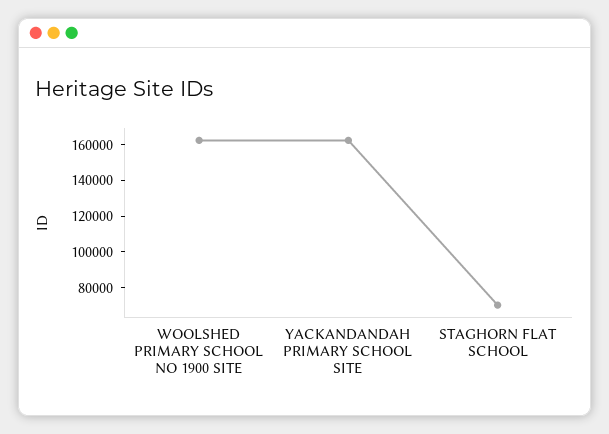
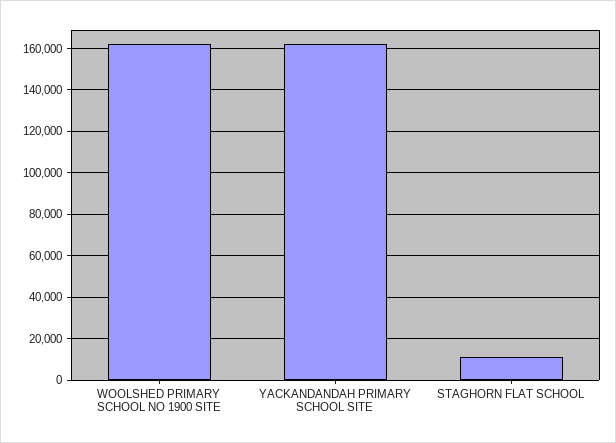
STAGHORN FLAT SCHOOL: 70000 -> 10000

